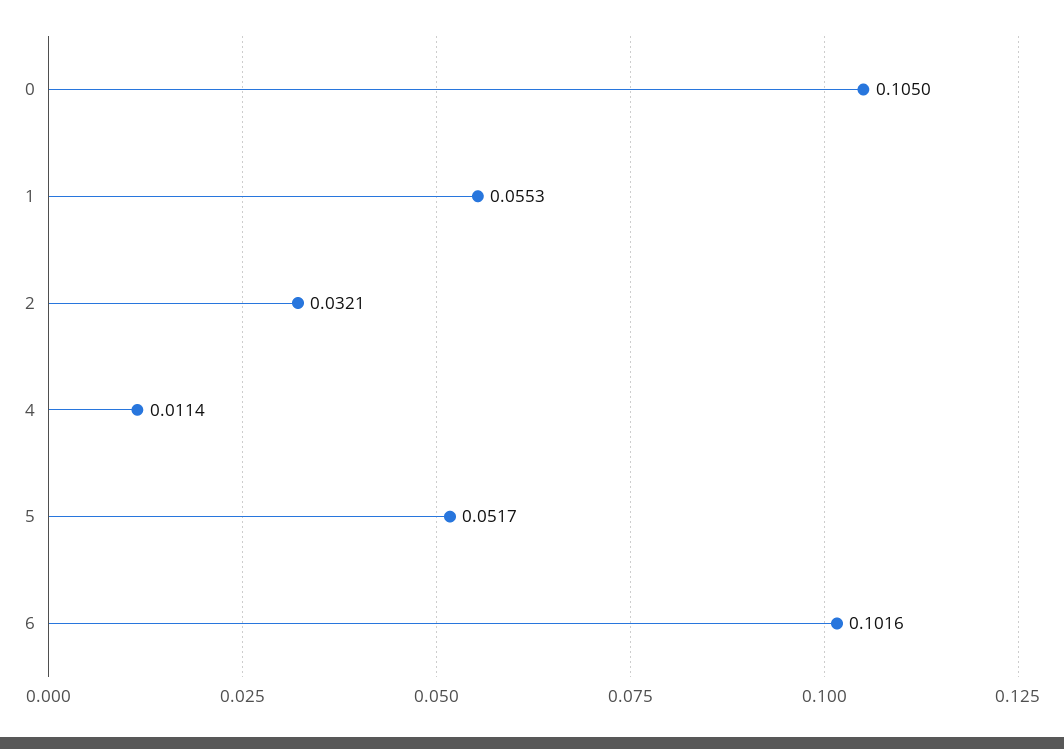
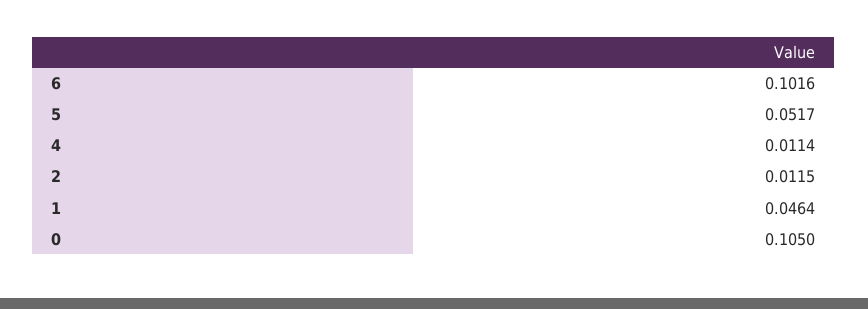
1: 0.0553 -> 0.0464
2: 0.0321 -> 0.0115

